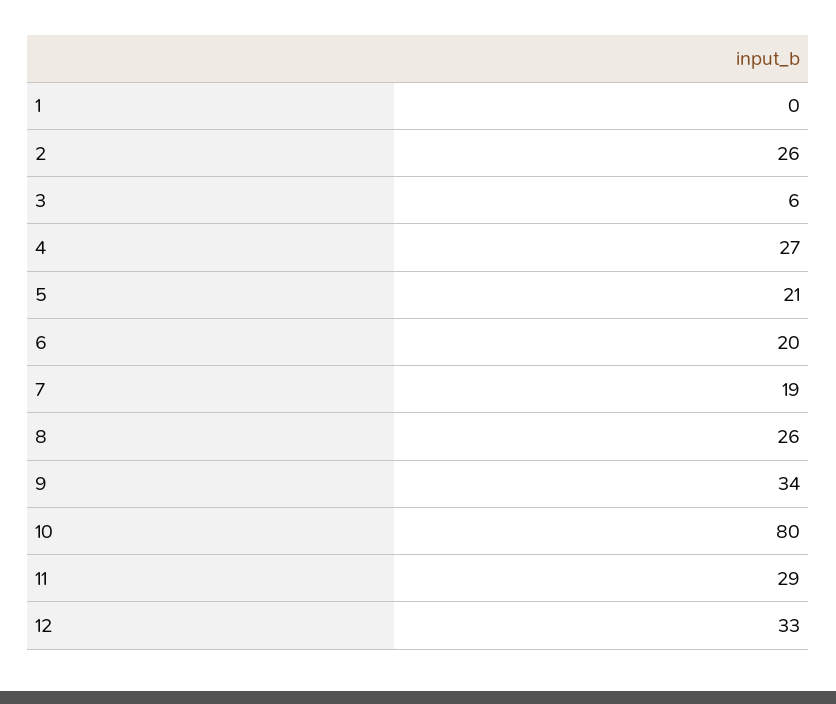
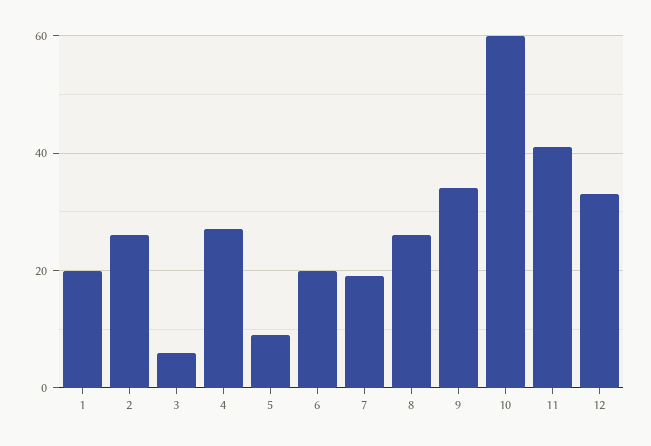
1: 0 -> 20
5: 21 -> 10
10: 80 -> 60
11: 29 -> 40

